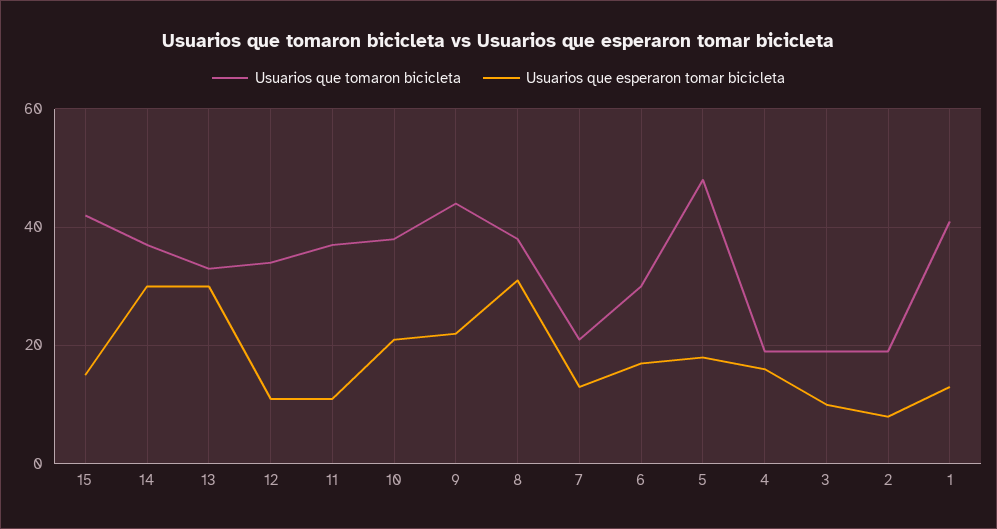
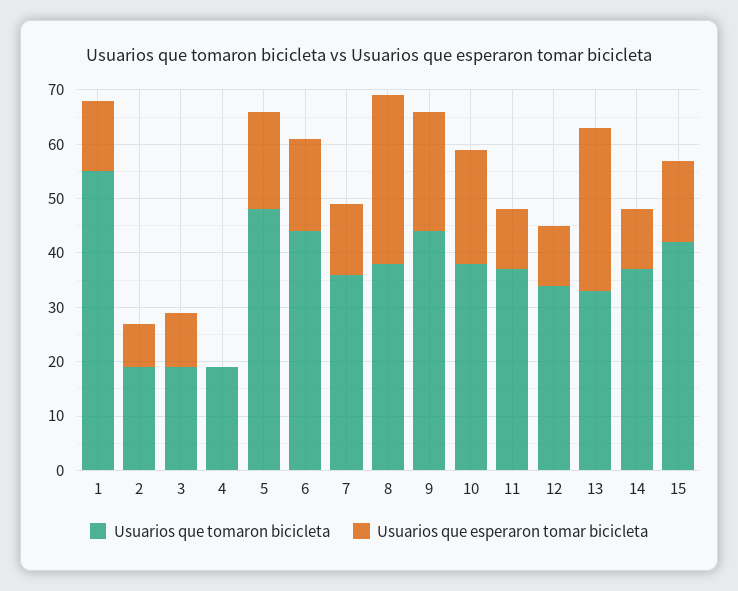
Usuarios que esperaron tomar bicicleta, 14: 30 -> 10
Usuarios que tomaron bicicleta, 7: 20 -> 35
Usuarios que tomaron bicicleta, 6: 30 -> 45
Usuarios que esperaron tomar bicicleta, 4: 15 -> 0
Usuarios que tomaron bicicleta, 1: 40 -> 55

